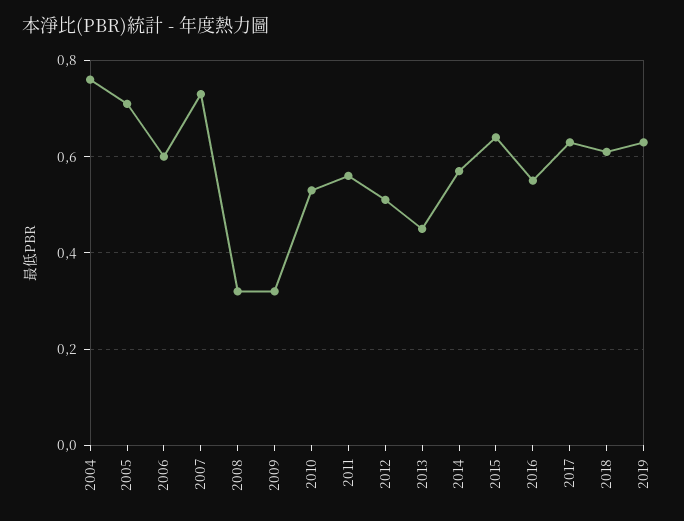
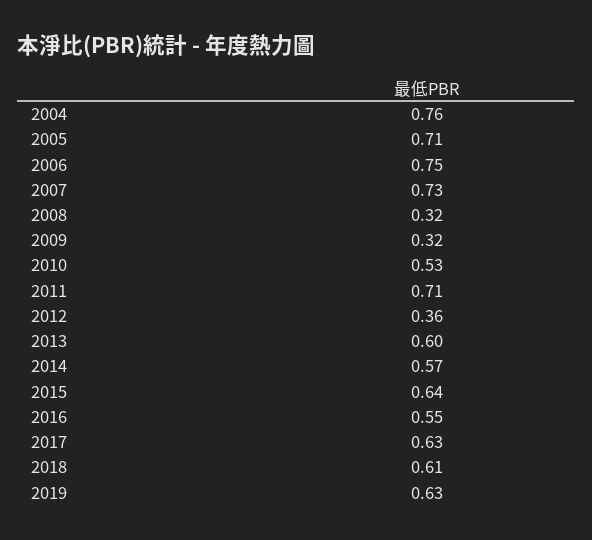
2006: 0.6 -> 0.75
2011: 0.55 -> 0.71
2012: 0.5 -> 0.36
2013: 0.45 -> 0.6

